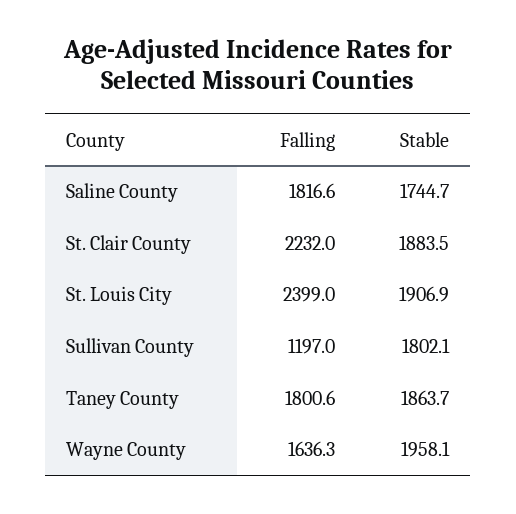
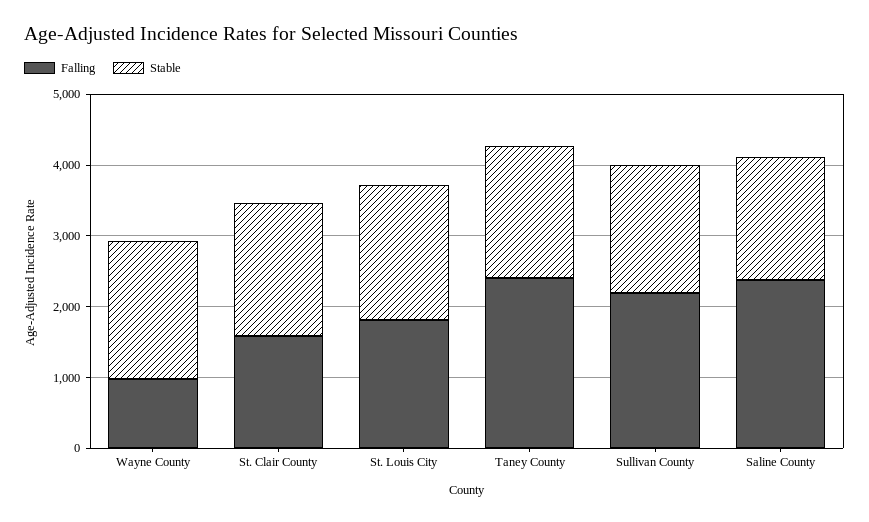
Falling, Saline County: 1816.6 -> 2400
Falling, St. Clair County: 2232 -> 1600
Falling, St. Louis City: 2399 -> 1800
Falling, Sullivan County: 1197 -> 2200
Falling, Taney County: 1800.6 -> 2400
Falling, Wayne County: 1636.3 -> 1000

